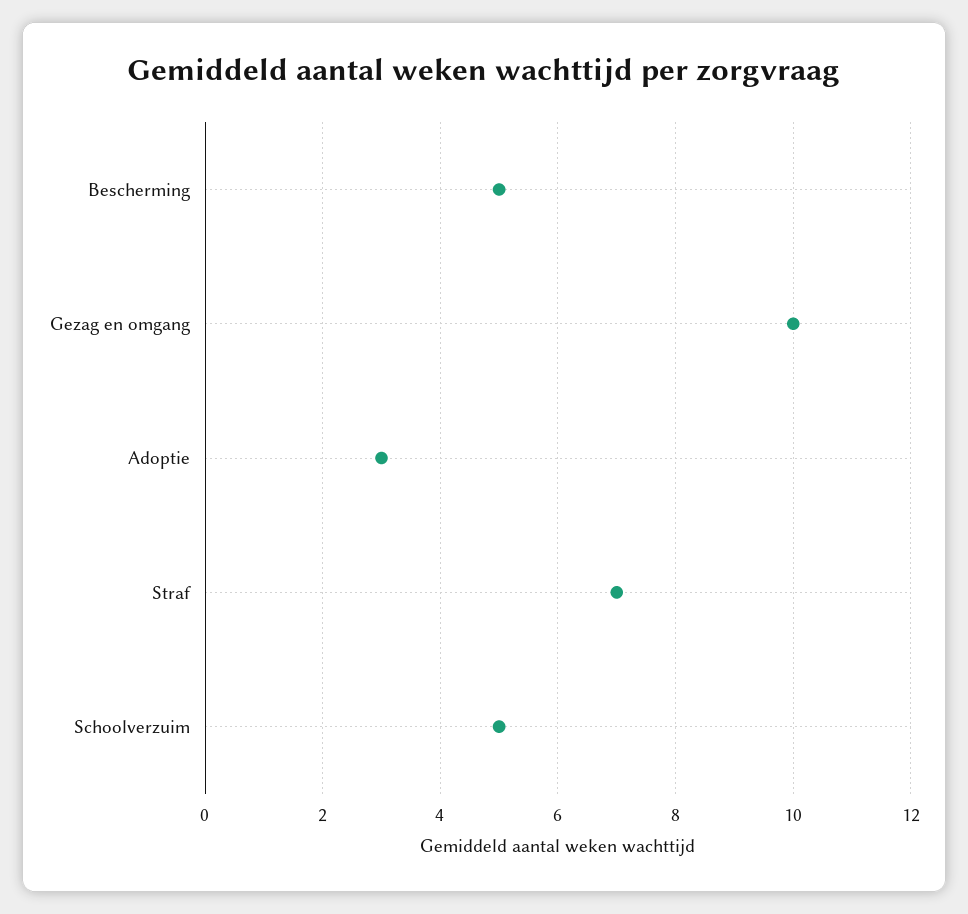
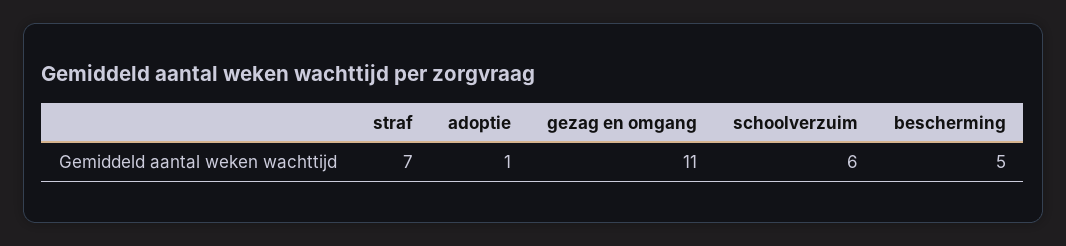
Gezag en omgang: 10 -> 11
Adoptie: 3 -> 1
Schoolverzuim: 5 -> 6

